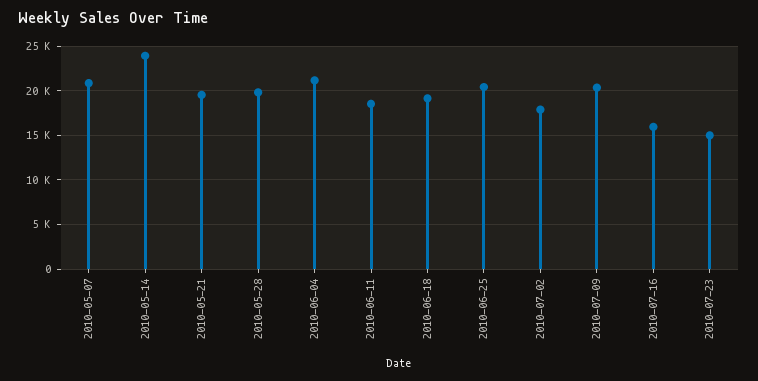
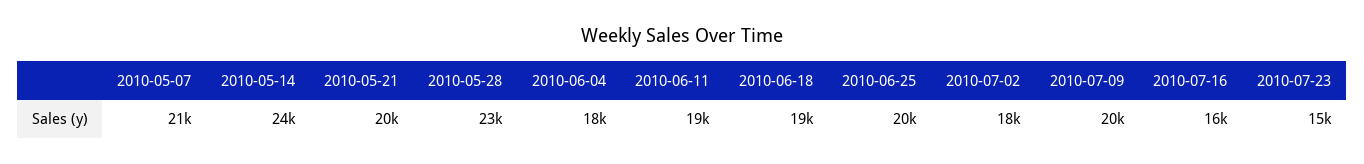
2010-05-28: 20000 -> 23000
2010-06-04: 21000 -> 18000

